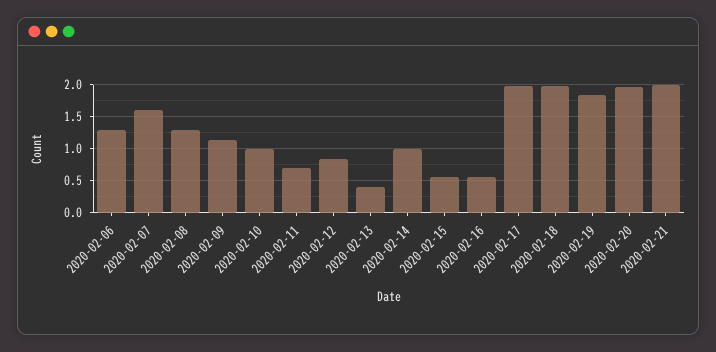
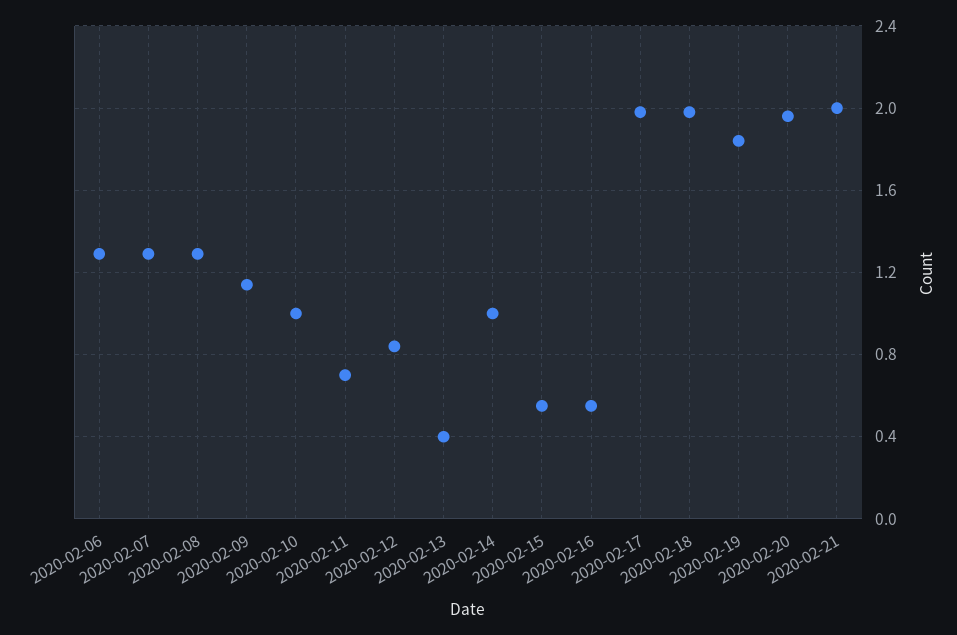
2020-02-07: 1.6 -> 1.3

